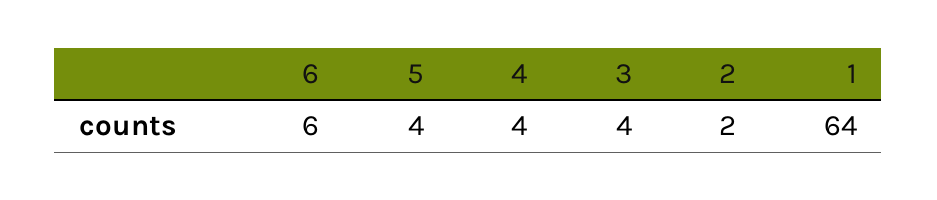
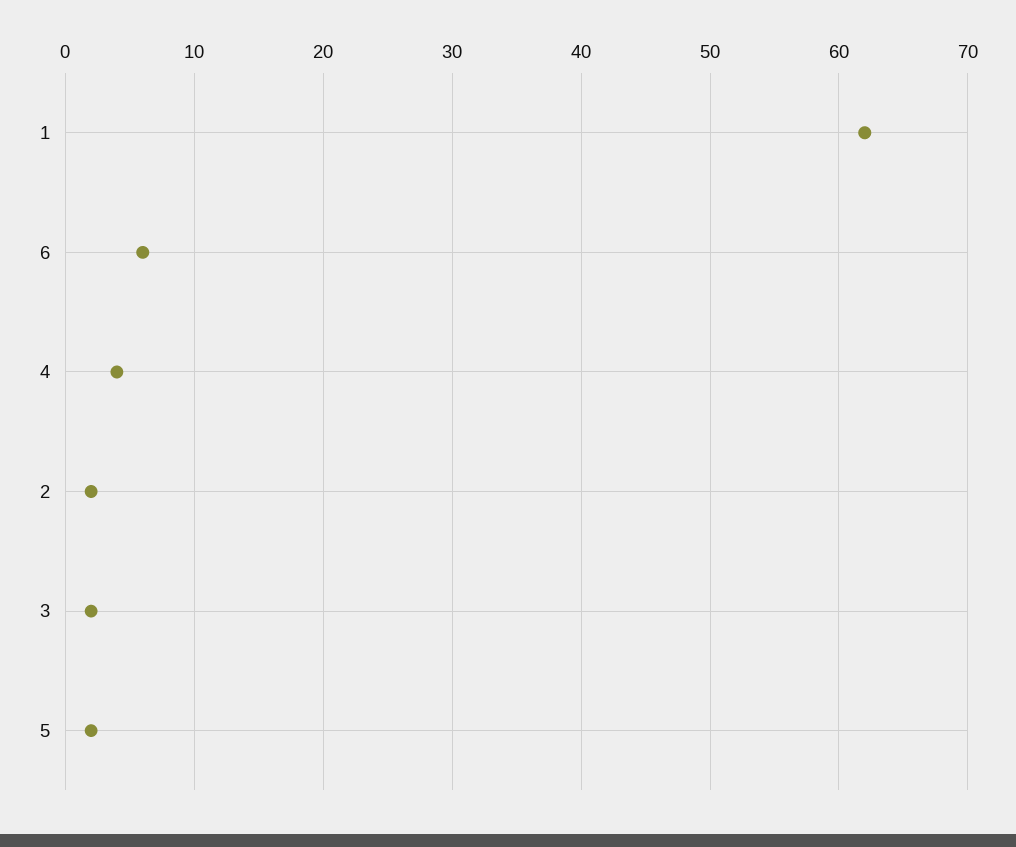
5: 4 -> 2
3: 4 -> 2
1: 64 -> 62

